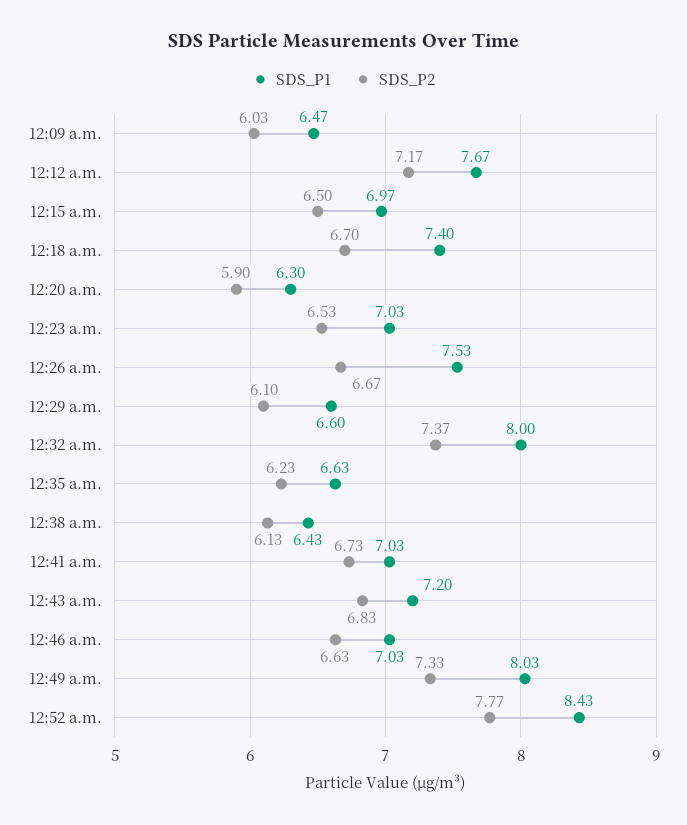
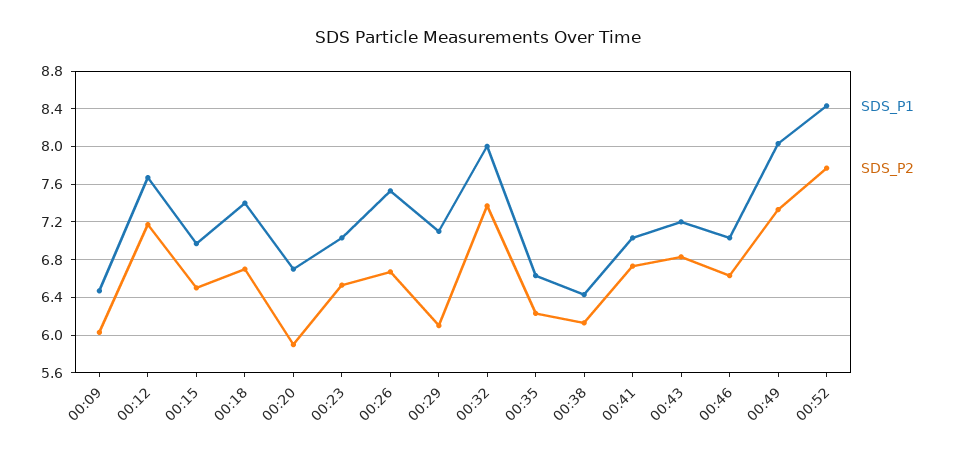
SDS_P1, 12:20 a.m.: 6.3 -> 6.7
SDS_P1, 12:29 a.m.: 6.6 -> 7.1

